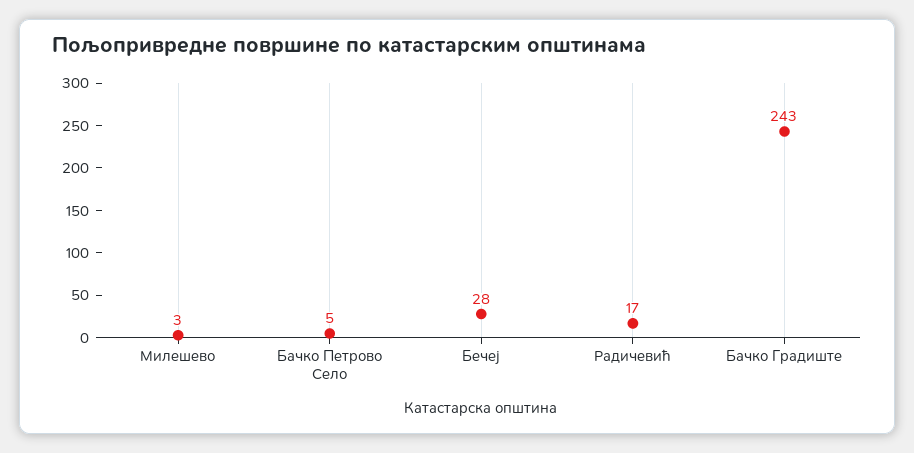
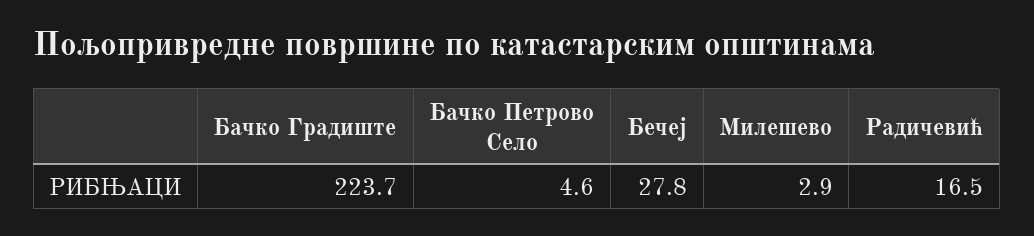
Бачко Градиште: 243 -> 223.7

